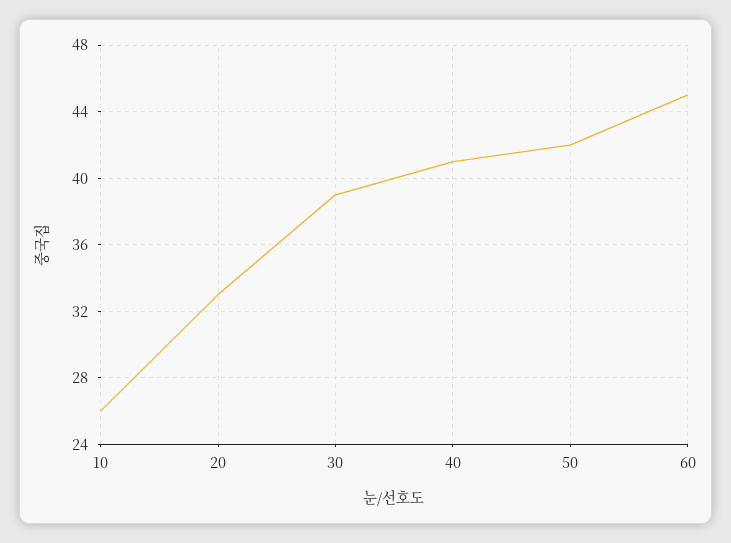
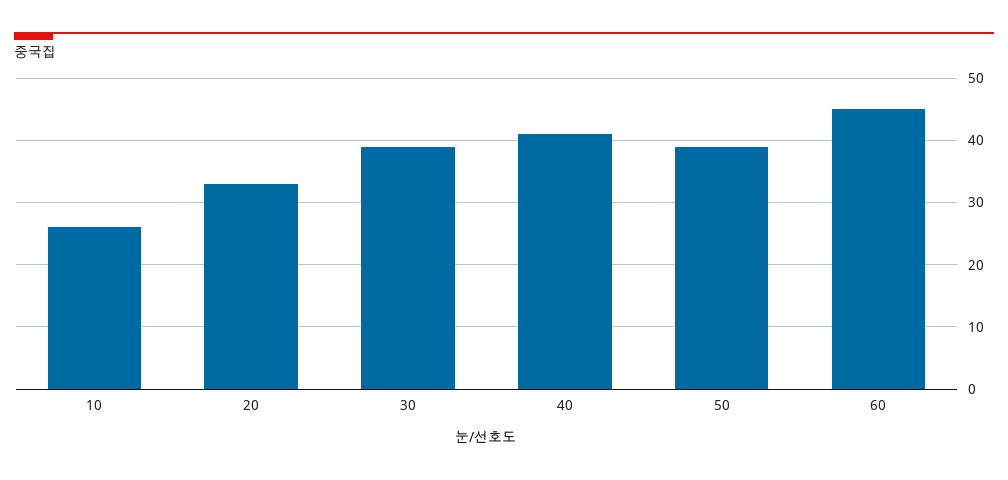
50: 42 -> 39

